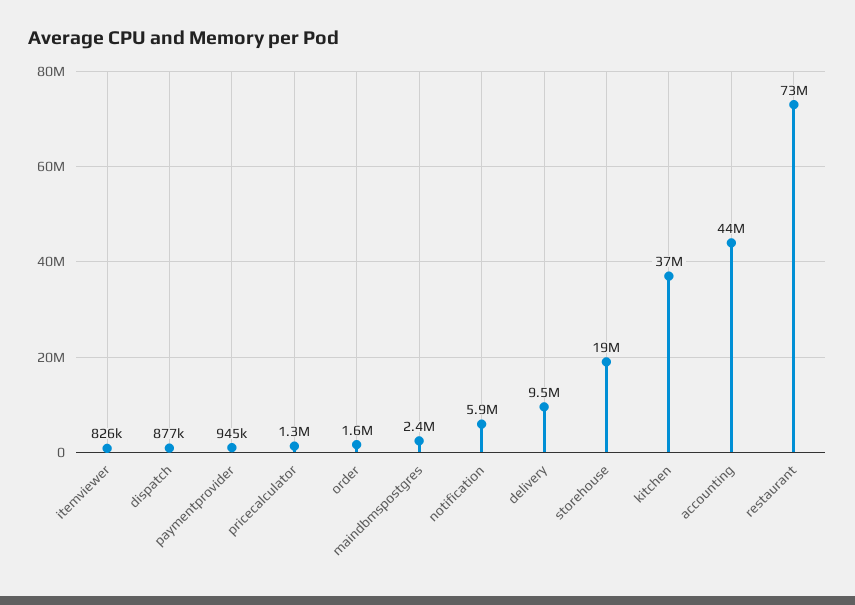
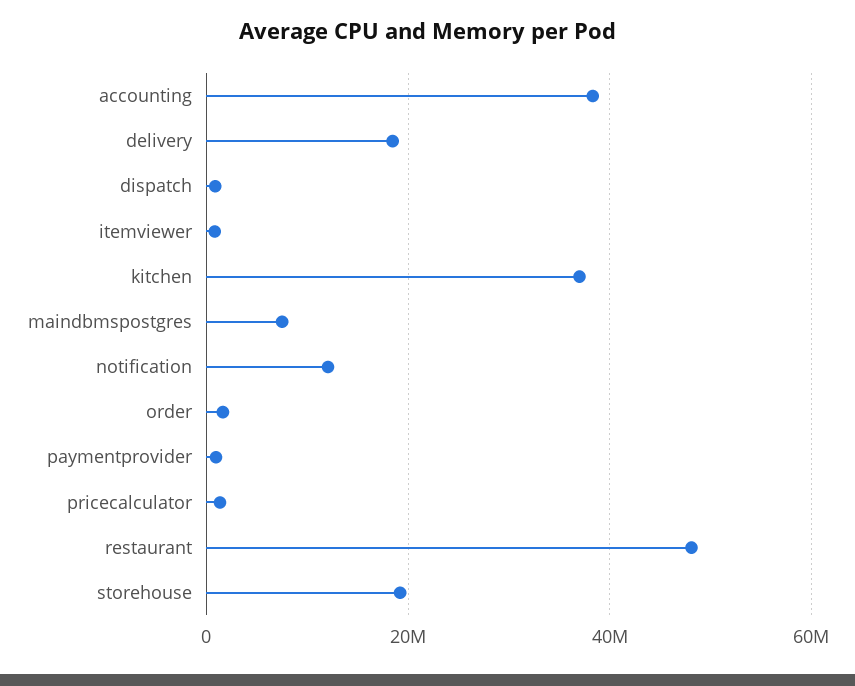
maindbmspostgres: 2400000 -> 8000000
notification: 5900000 -> 12000000
delivery: 9500000 -> 18000000
accounting: 44000000 -> 38000000
restaurant: 73000000 -> 48000000

